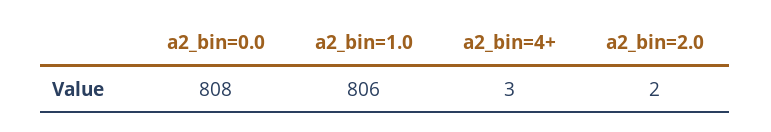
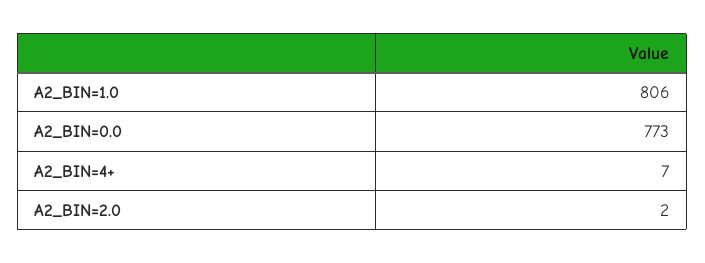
a2_bin=0.0: 808 -> 773
a2_bin=4+: 3 -> 7

